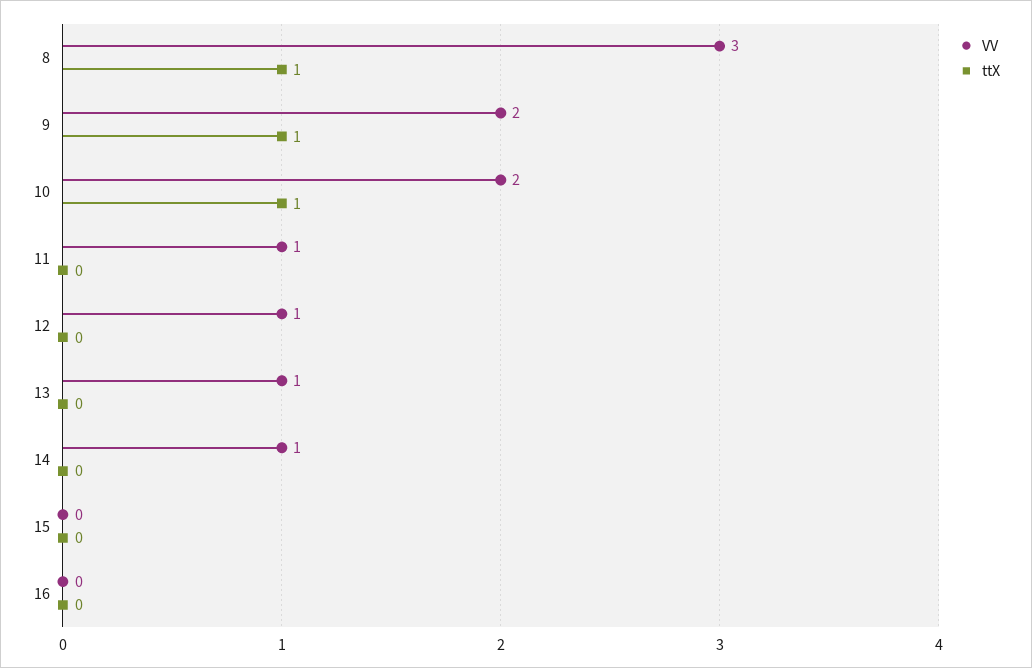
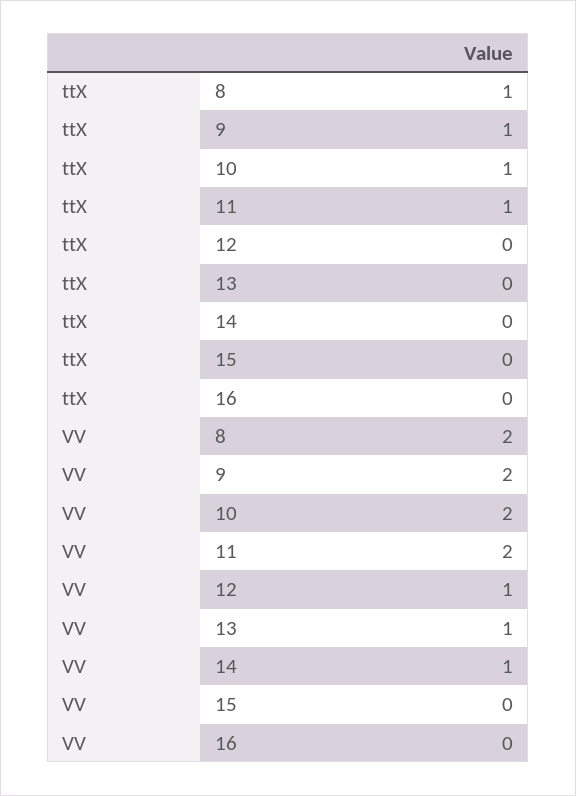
VV, 8: 3 -> 2
VV, 11: 1 -> 2
ttX, 11: 0 -> 1

